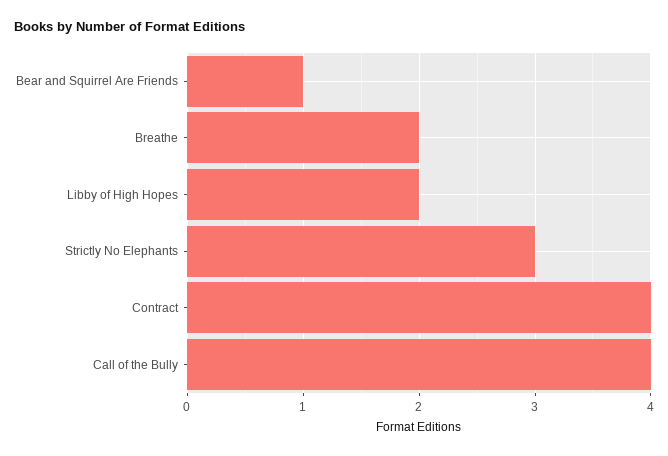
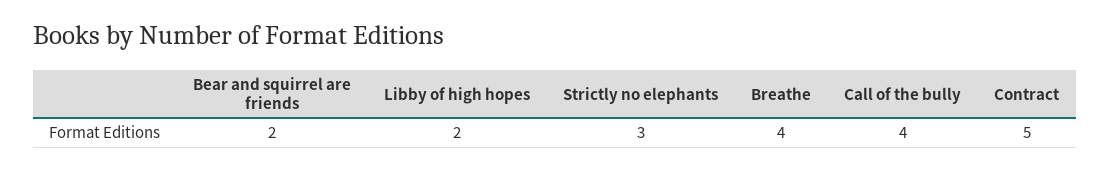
Bear and Squirrel Are Friends: 1 -> 2
Breathe: 2 -> 4
Contract: 4 -> 5

